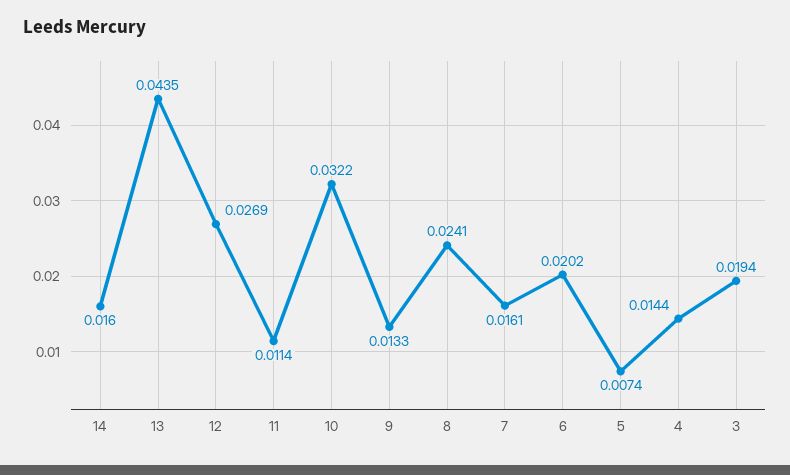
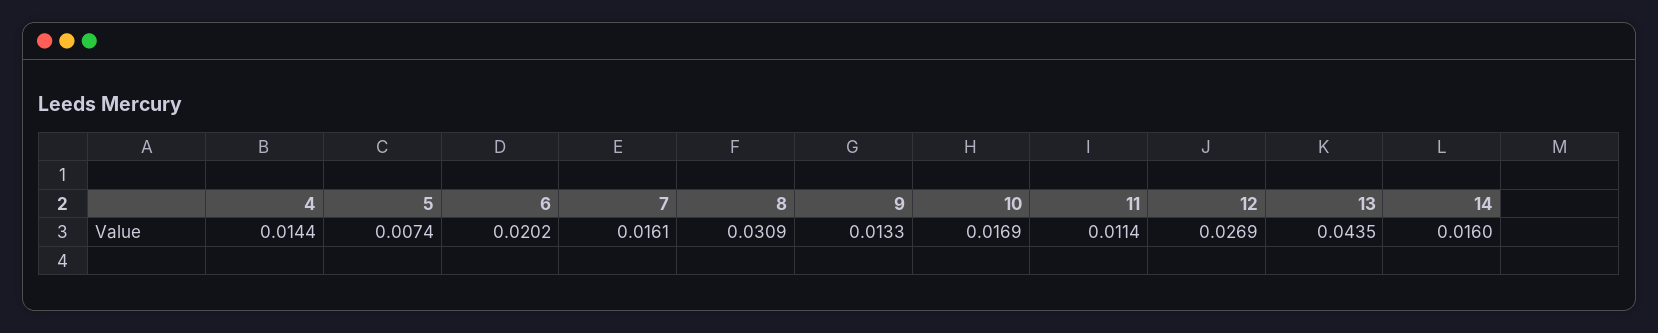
10: 0.0322 -> 0.0169
8: 0.0241 -> 0.0309
3: 0.0194 -> none

